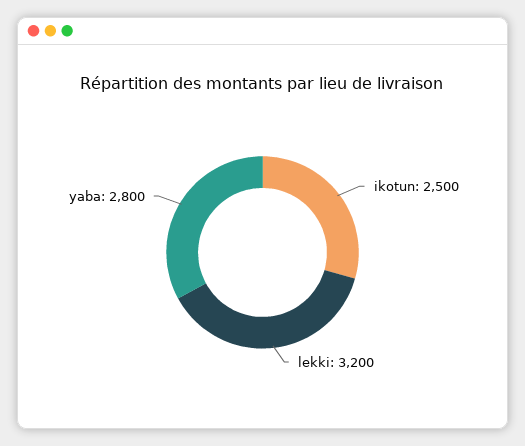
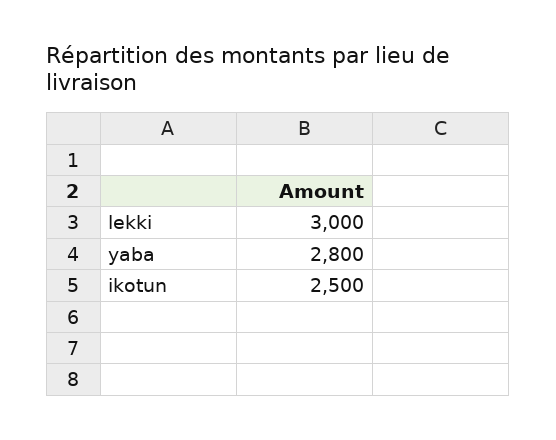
lekki: 3200 -> 3000

